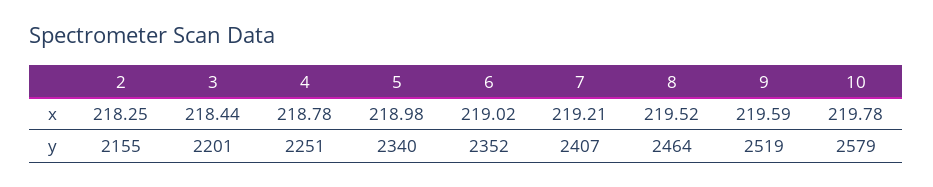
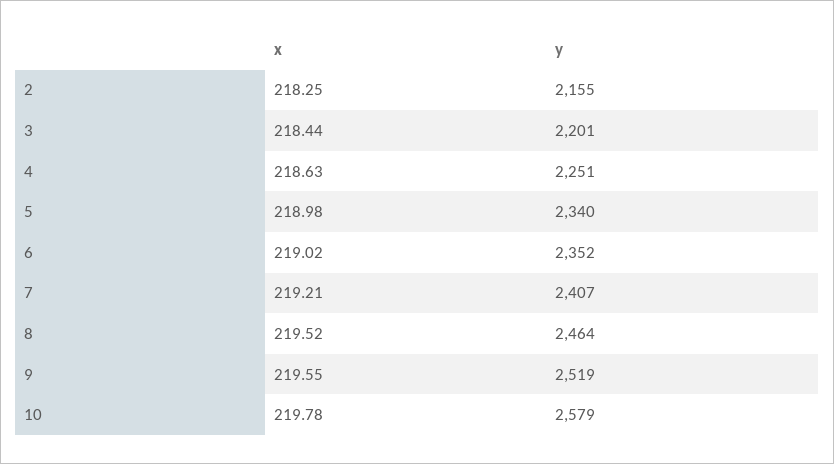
4, x: 218.78 -> 218.63
9, x: 219.59 -> 219.55

